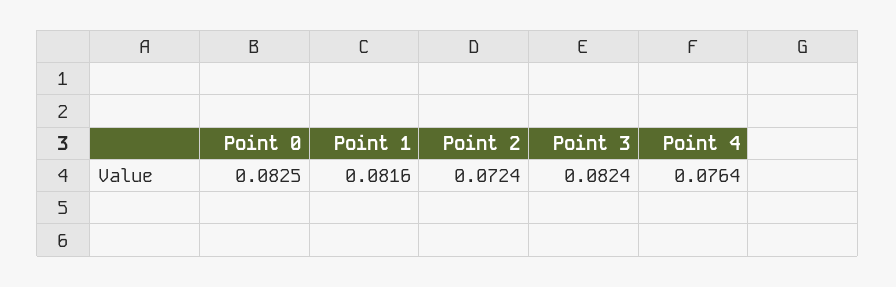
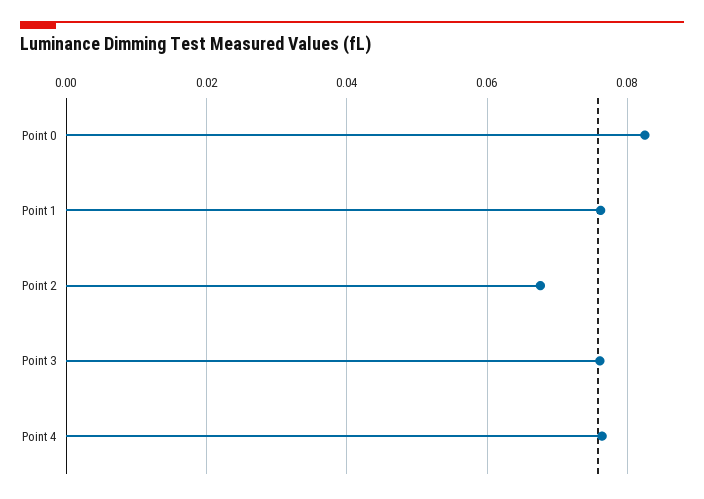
Point 1: 0.0816 -> 0.076
Point 2: 0.0724 -> 0.068
Point 3: 0.0824 -> 0.076

